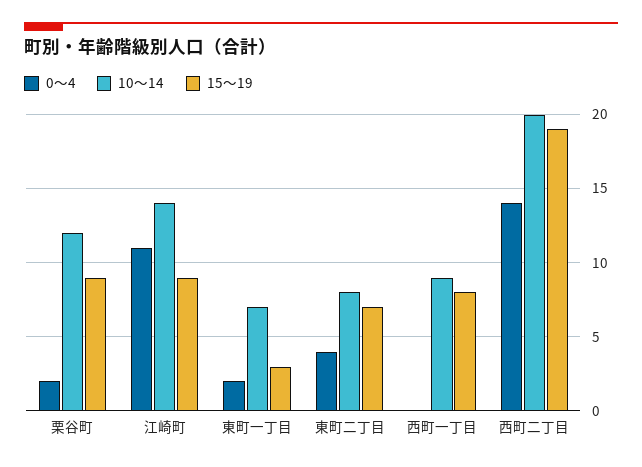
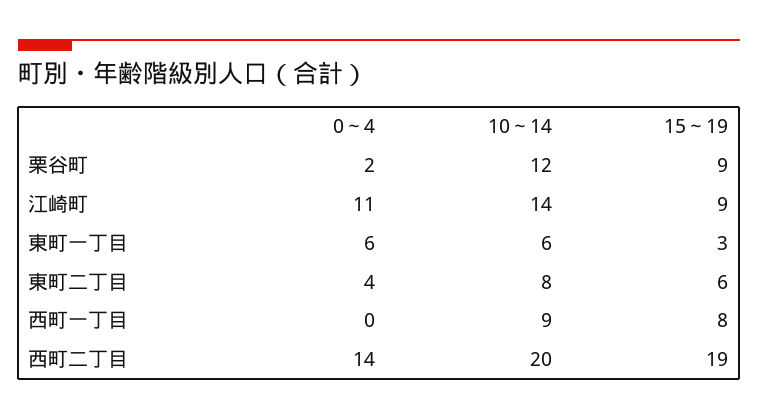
0～4, 東町一丁目: 2 -> 6
10～14, 東町一丁目: 7 -> 6
15～19, 東町二丁目: 7 -> 6

